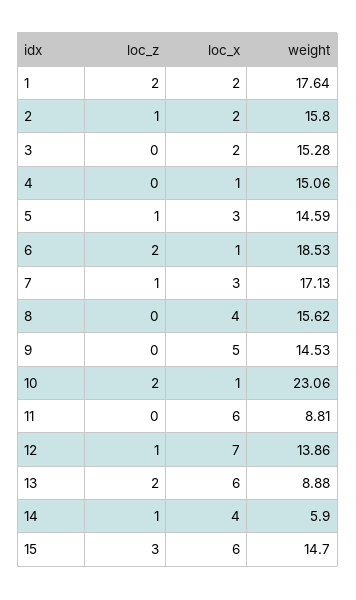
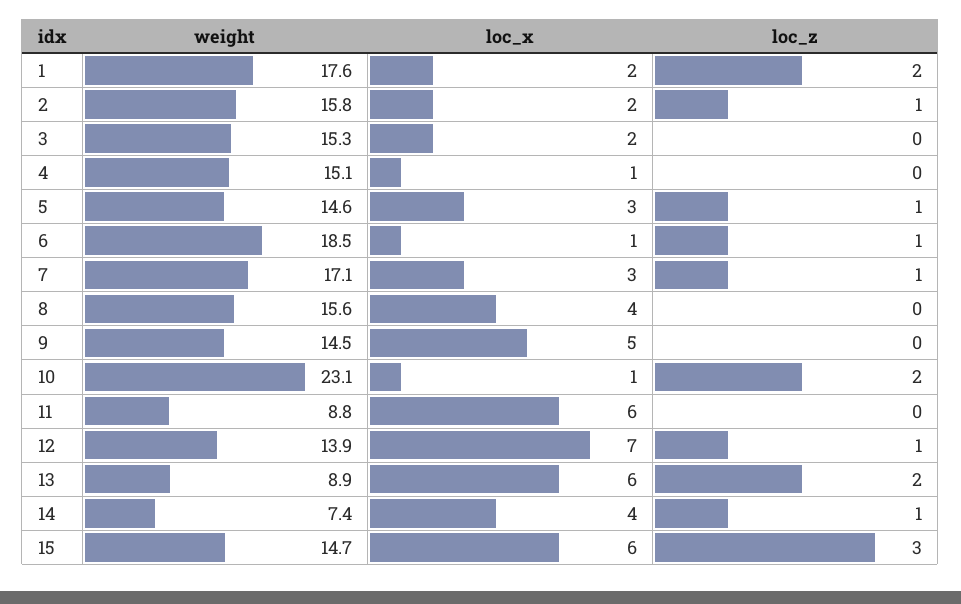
loc_z, 6: 2 -> 1
weight, 14: 5.9 -> 7.4

